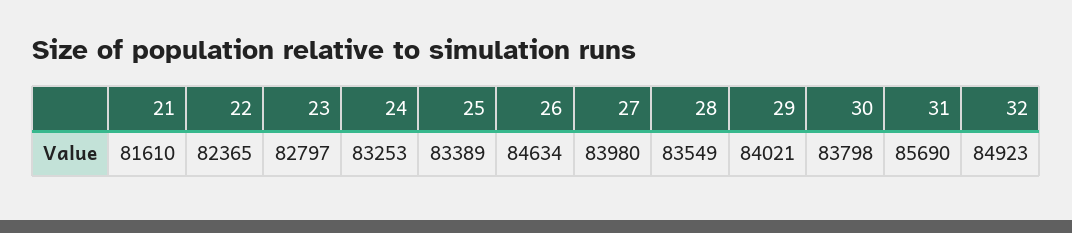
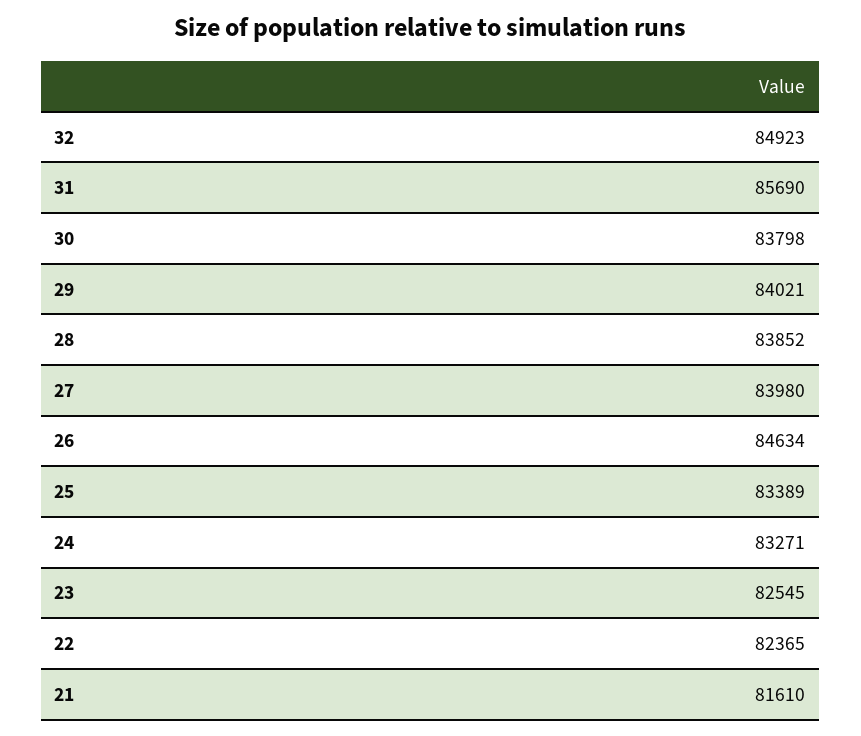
23: 82797 -> 82545
24: 83253 -> 83271
28: 83549 -> 83852

